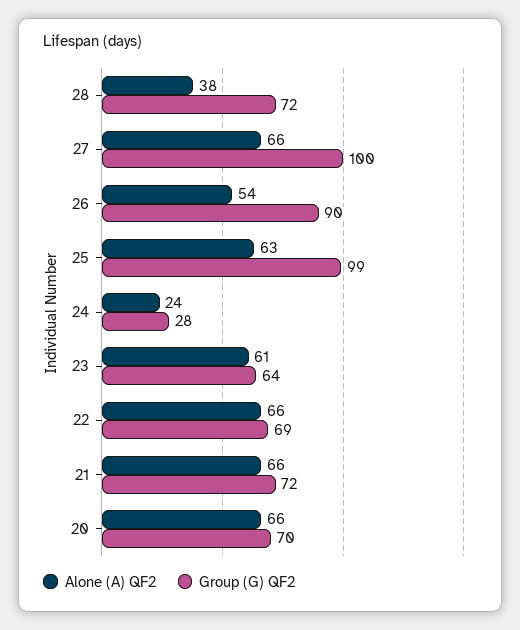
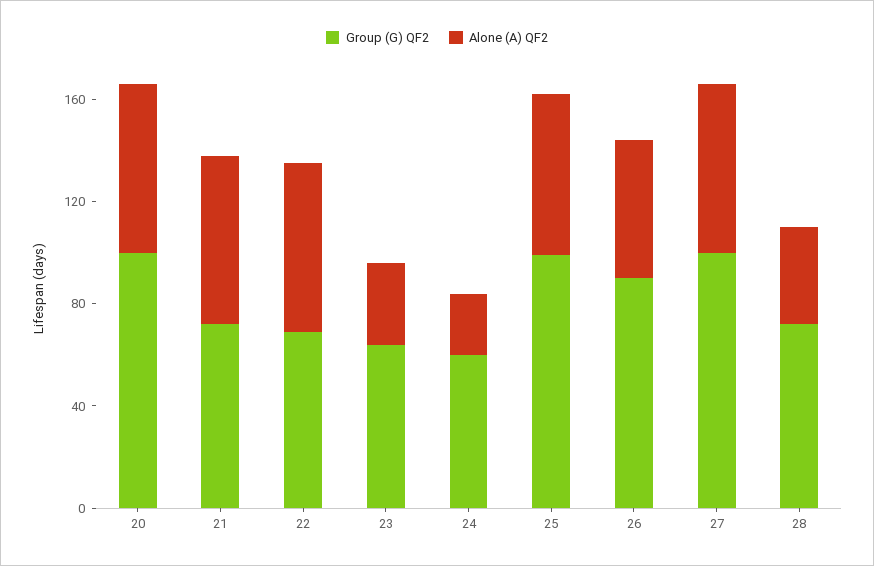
Group (G) QF2, 24: 28 -> 60
Alone (A) QF2, 23: 61 -> 30
Group (G) QF2, 20: 70 -> 100

